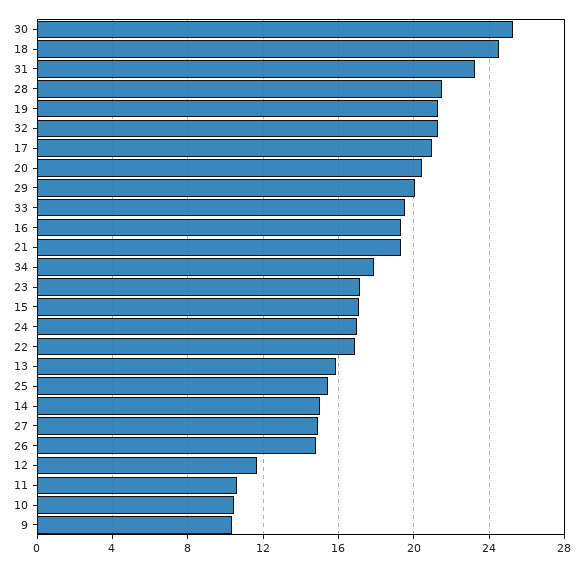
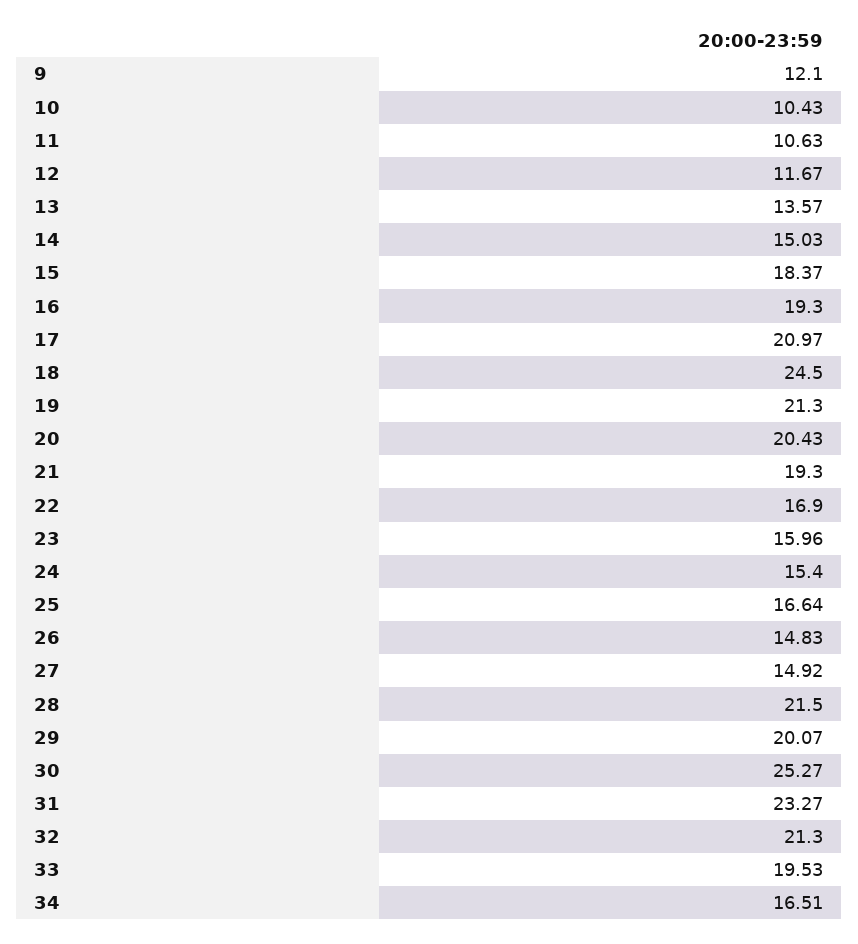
34: 18 -> 16.51
23: 17 -> 15.96
15: 17 -> 18.37
24: 17 -> 15.4
13: 16 -> 13.57
25: 15.5 -> 16.64
9: 10.5 -> 12.1

